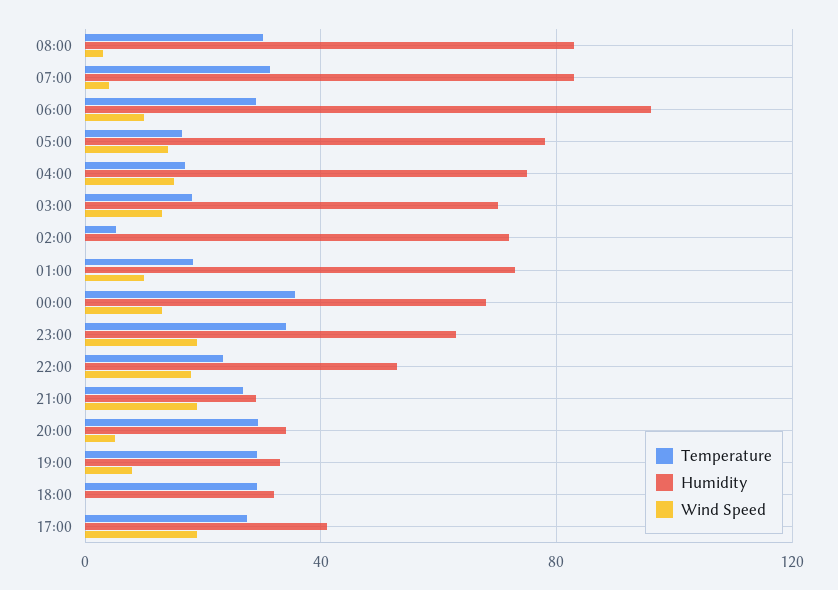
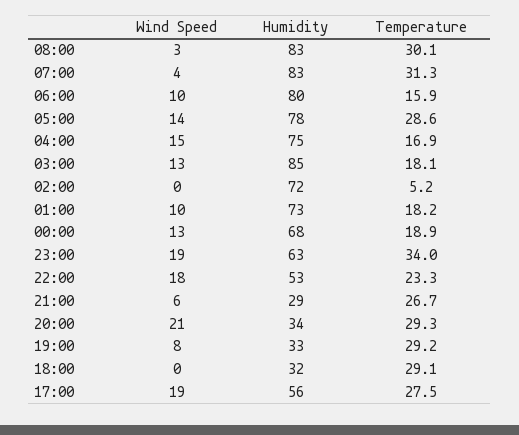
Temperature, 06:00: 30 -> 15.9
Humidity, 06:00: 95 -> 80
Temperature, 05:00: 15 -> 28.6
Humidity, 03:00: 70 -> 85
Temperature, 00:00: 35 -> 18.9
Wind Speed, 21:00: 20 -> 6
Wind Speed, 20:00: 5 -> 21
Humidity, 17:00: 40 -> 56

